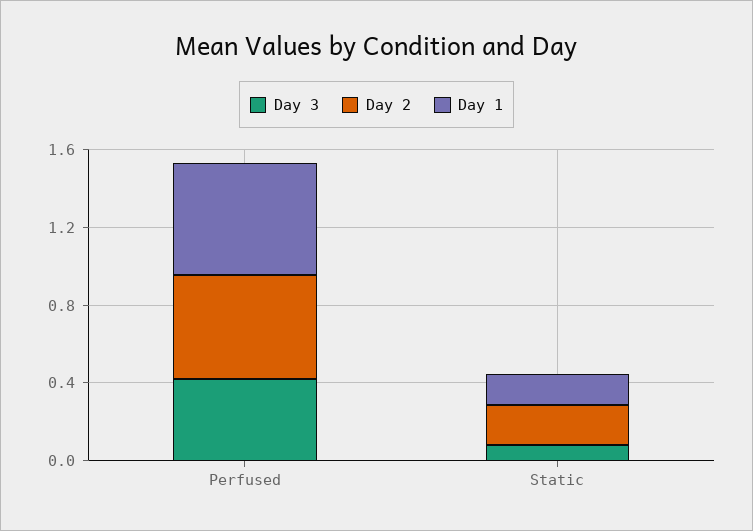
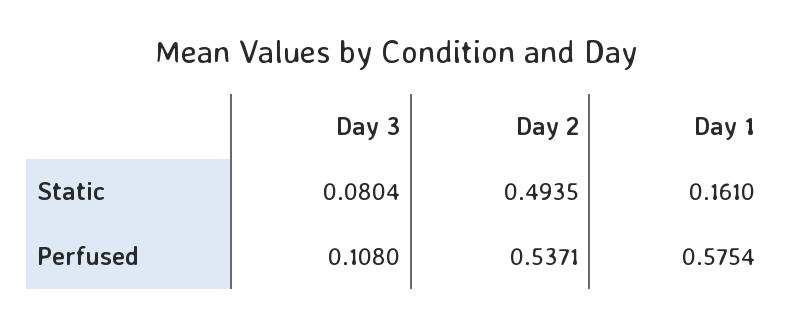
Day 3, Perfused: 0.4 -> 0.108
Day 2, Static: 0.2 -> 0.4935

